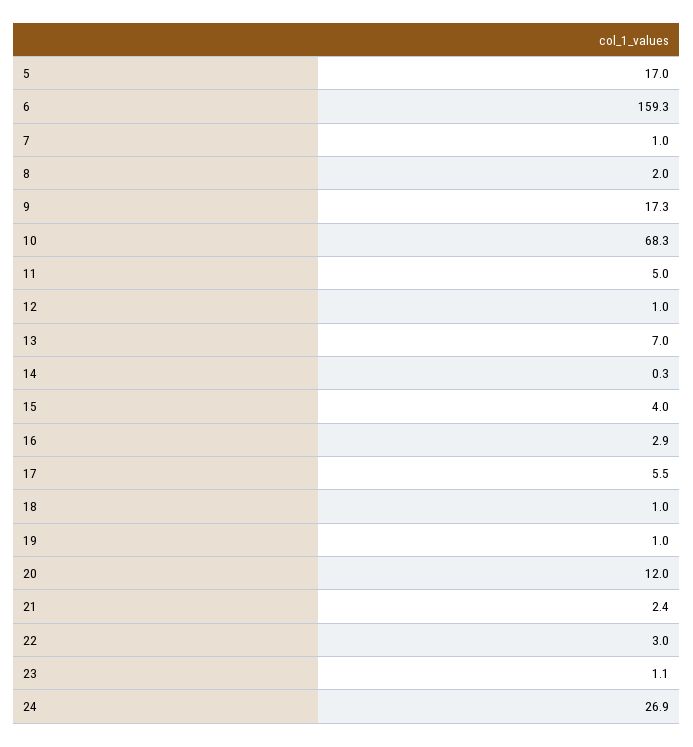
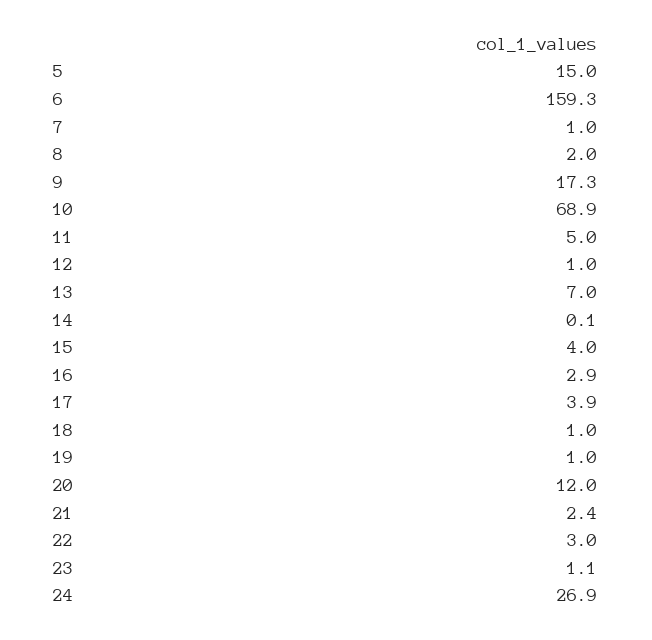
5: 17 -> 15
10: 68.3 -> 68.9
14: 0.3 -> 0.1
17: 5.5 -> 3.9

